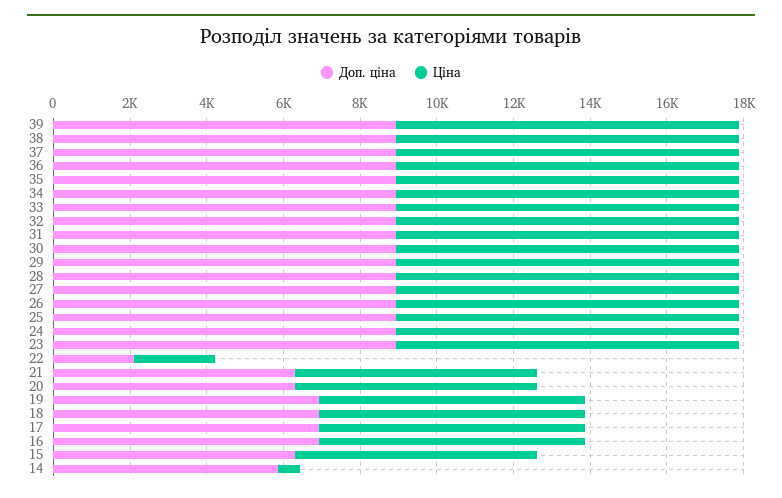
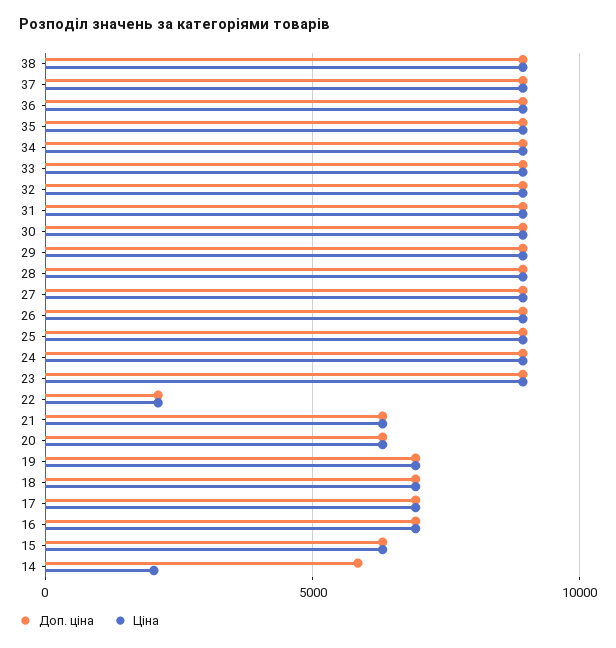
Доп. ціна, 39: 9000 -> none
Ціна, 39: 9000 -> none
Ціна, 14: 500 -> 2000

